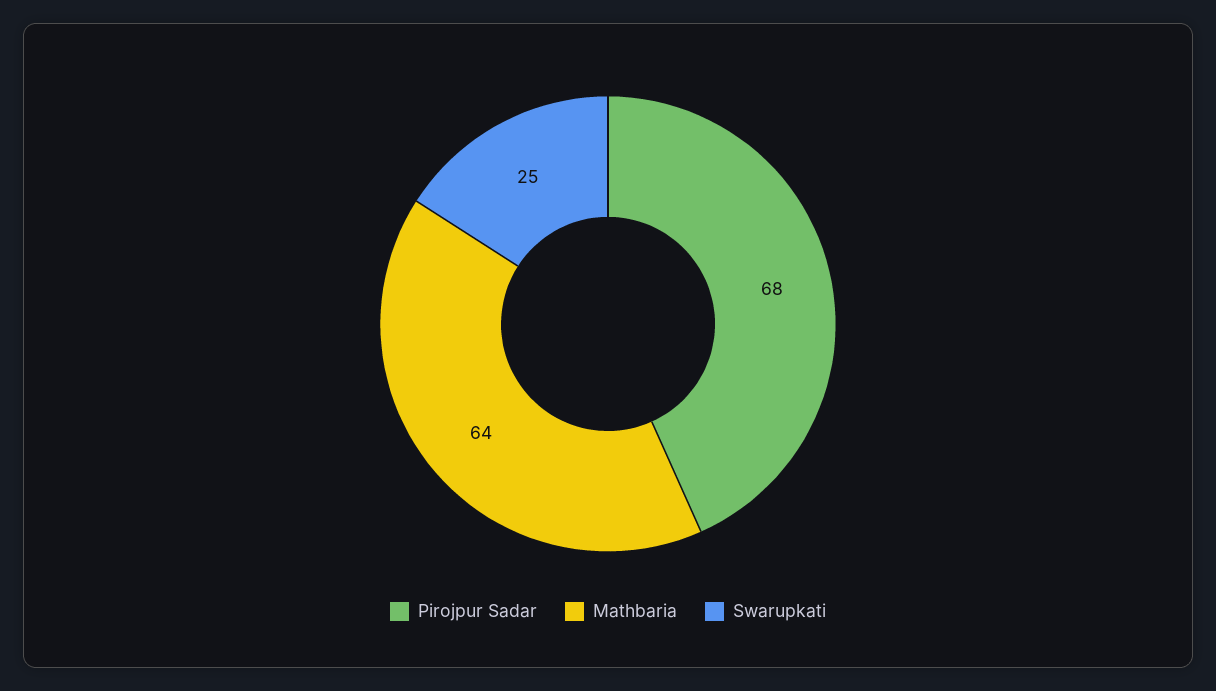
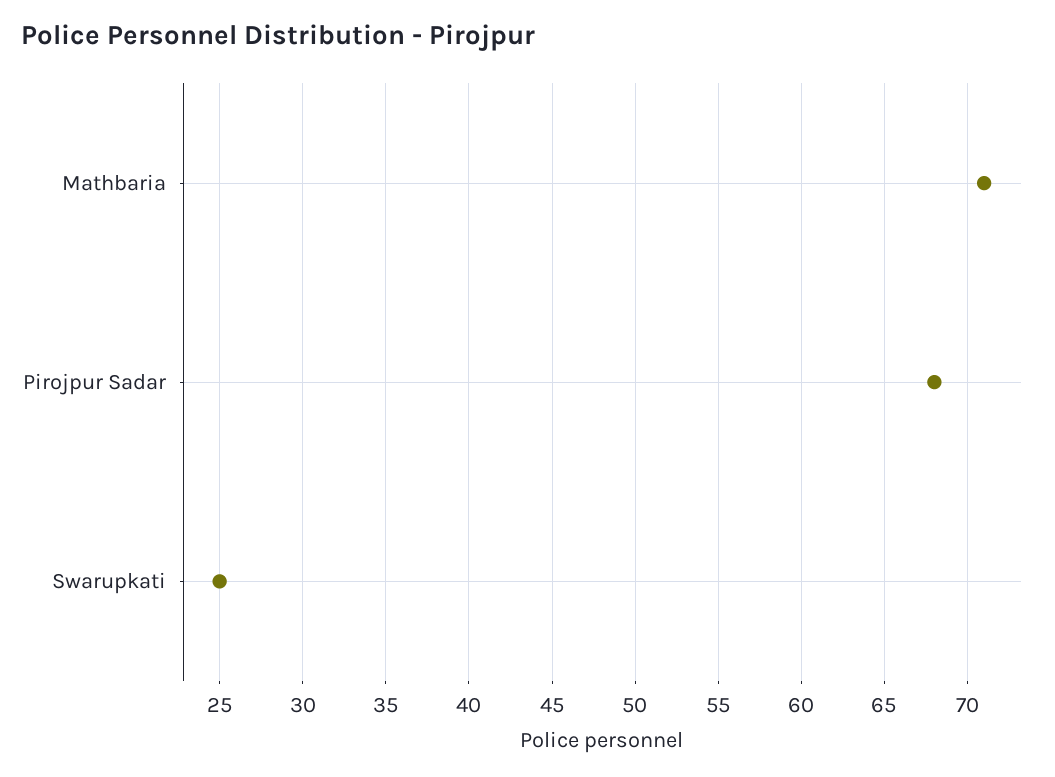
Mathbaria: 64 -> 71

